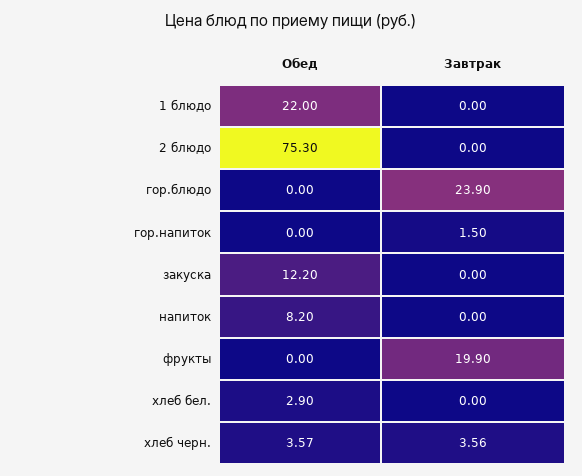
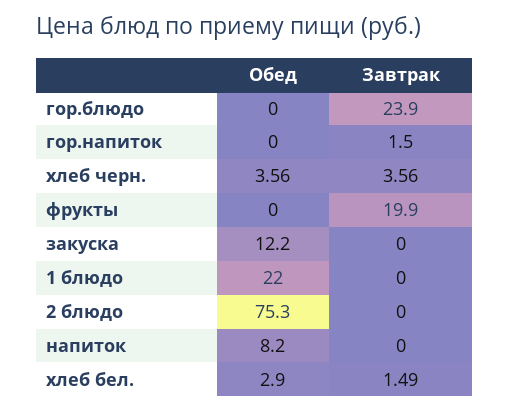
Завтрак, хлеб бел.: 0 -> 1.49
Обед, хлеб черн.: 3.57 -> 3.56

